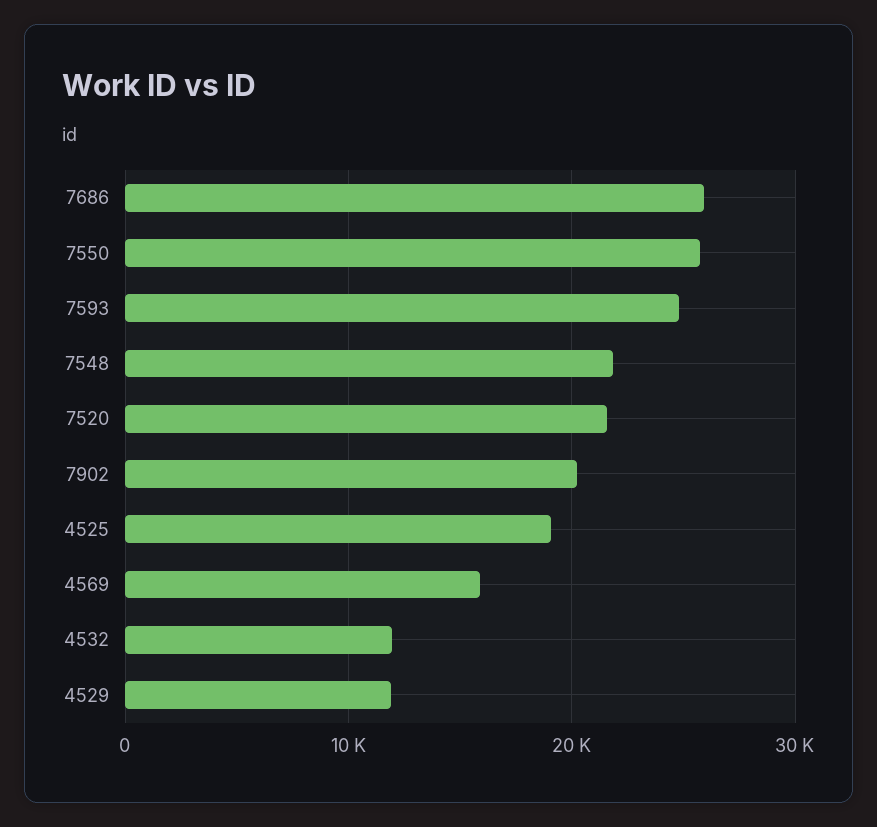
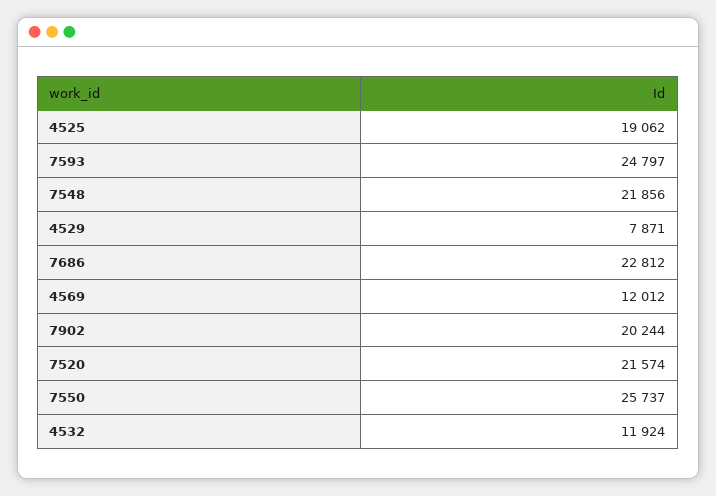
7686: 26000 -> 22812
4569: 16000 -> 12012
4529: 12000 -> 7871

